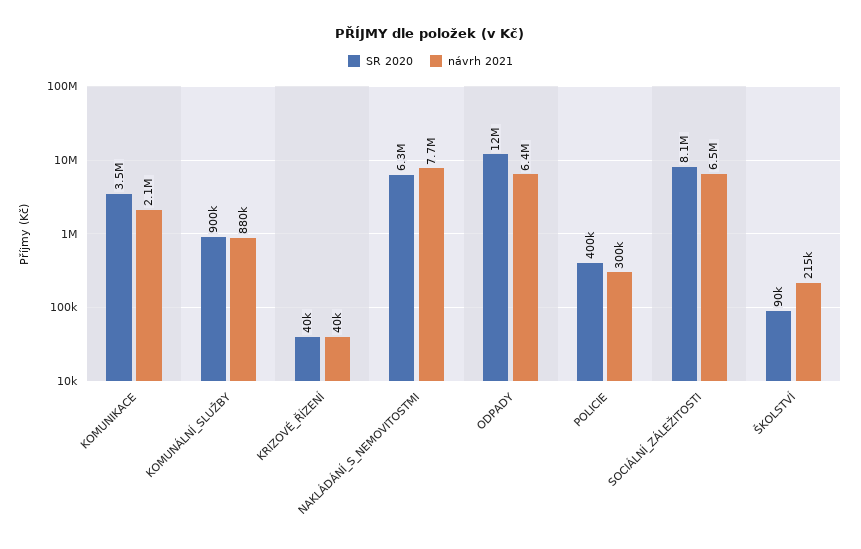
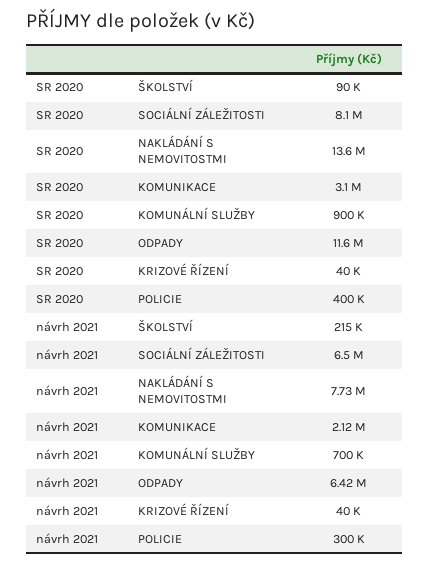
SR 2020, KOMUNIKACE: 3500000 -> 3100000
návrh 2021, KOMUNÁLNÍ_SLUŽBY: 880000 -> 700000
SR 2020, NAKLÁDÁNÍ_S_NEMOVITOSTMI: 6300000 -> 13600000

